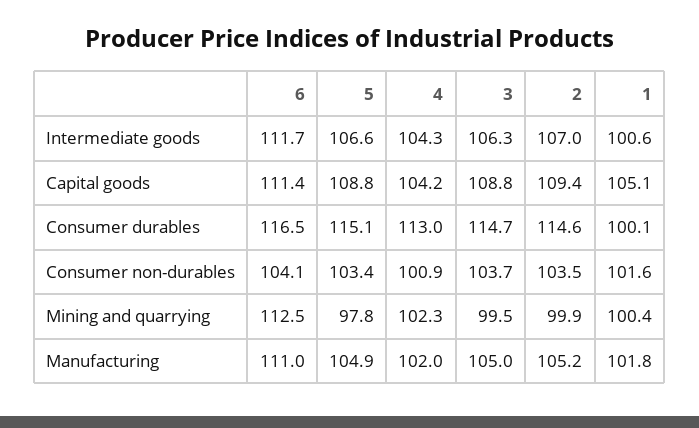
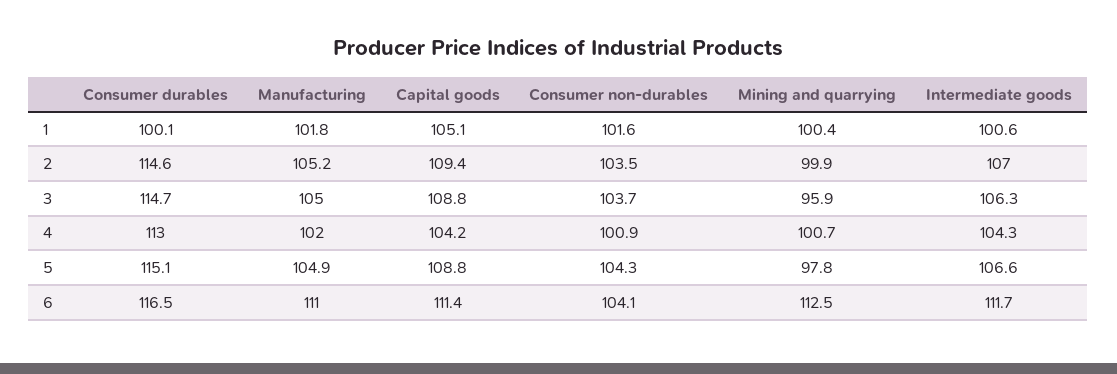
5, Consumer non-durables: 103.4 -> 104.3
4, Mining and quarrying: 102.3 -> 100.7
3, Mining and quarrying: 99.5 -> 95.9

